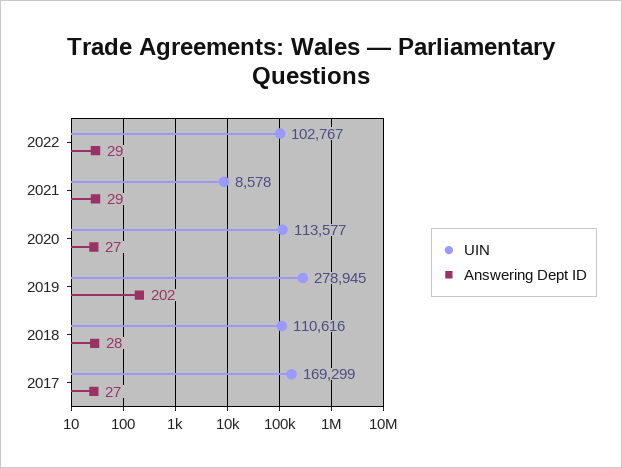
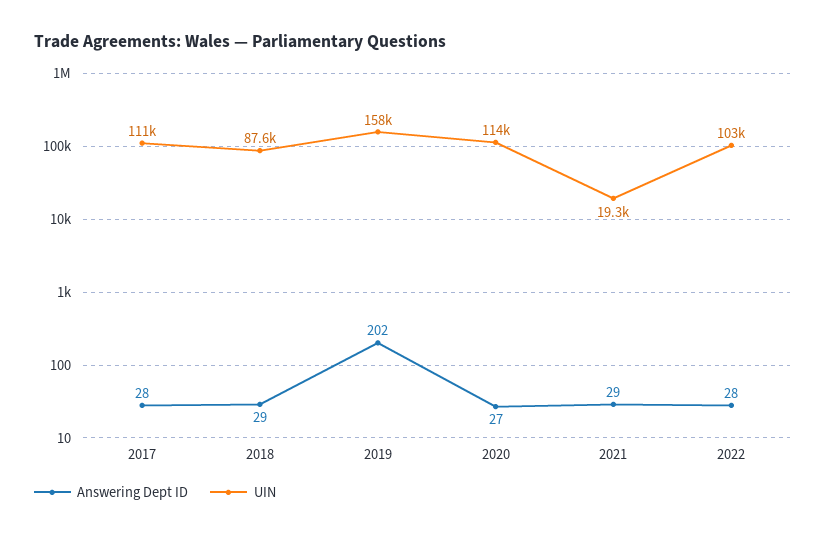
Answering Dept ID, 2022: 29 -> 28
UIN, 2021: 8578 -> 19300
UIN, 2019: 278945 -> 158000
UIN, 2018: 110616 -> 87600
Answering Dept ID, 2018: 28 -> 29
UIN, 2017: 169299 -> 111000
Answering Dept ID, 2017: 27 -> 28

